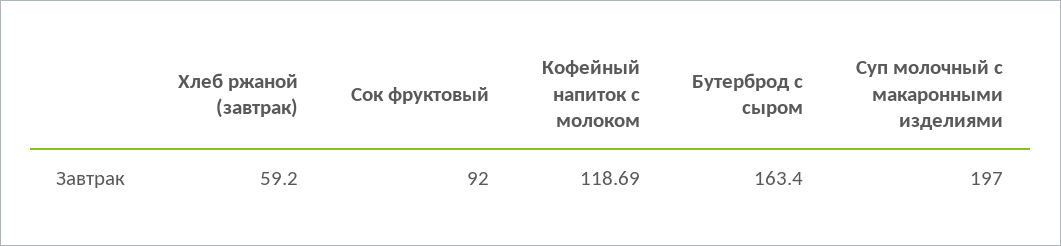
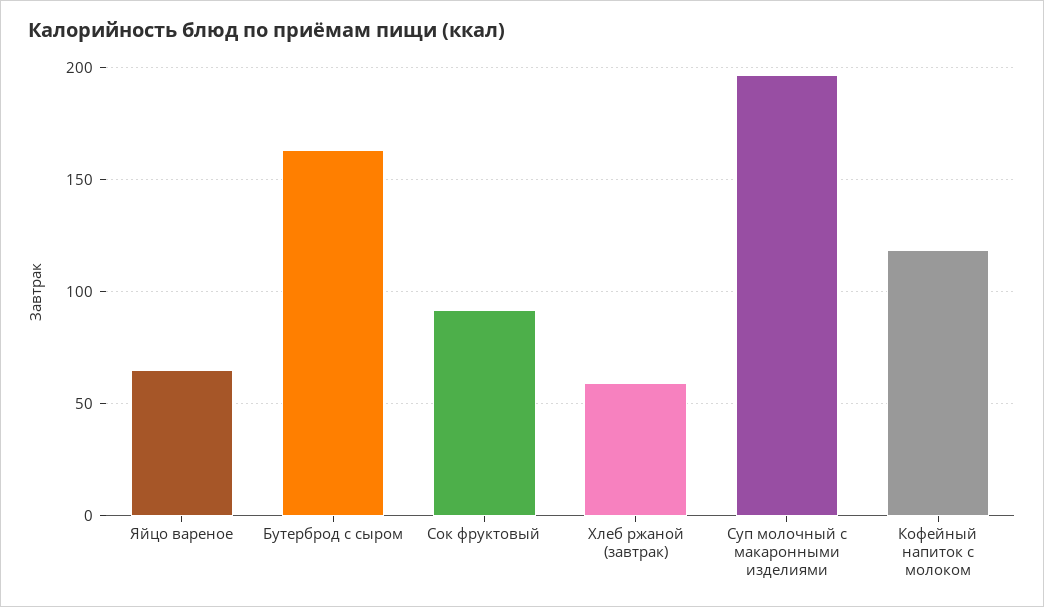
Яйцо вареное: none -> 65

